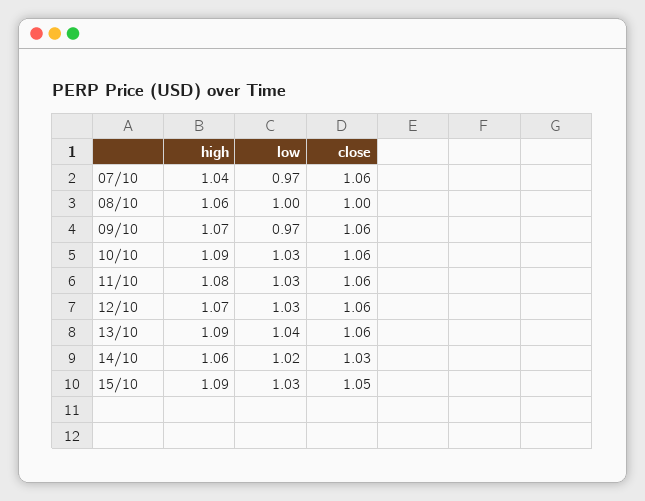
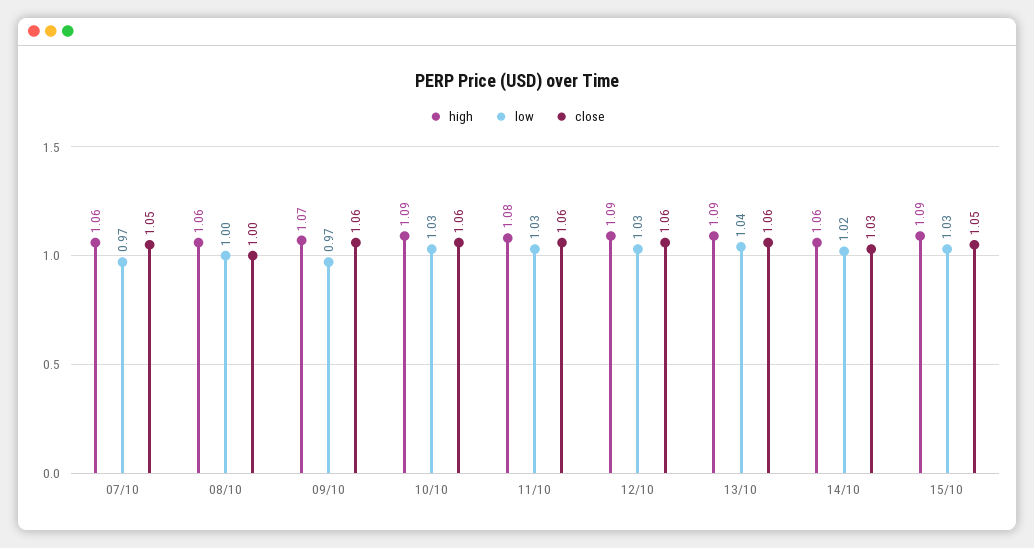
high, 07/10: 1.04 -> 1.06
close, 07/10: 1.06 -> 1.05
high, 12/10: 1.07 -> 1.09

